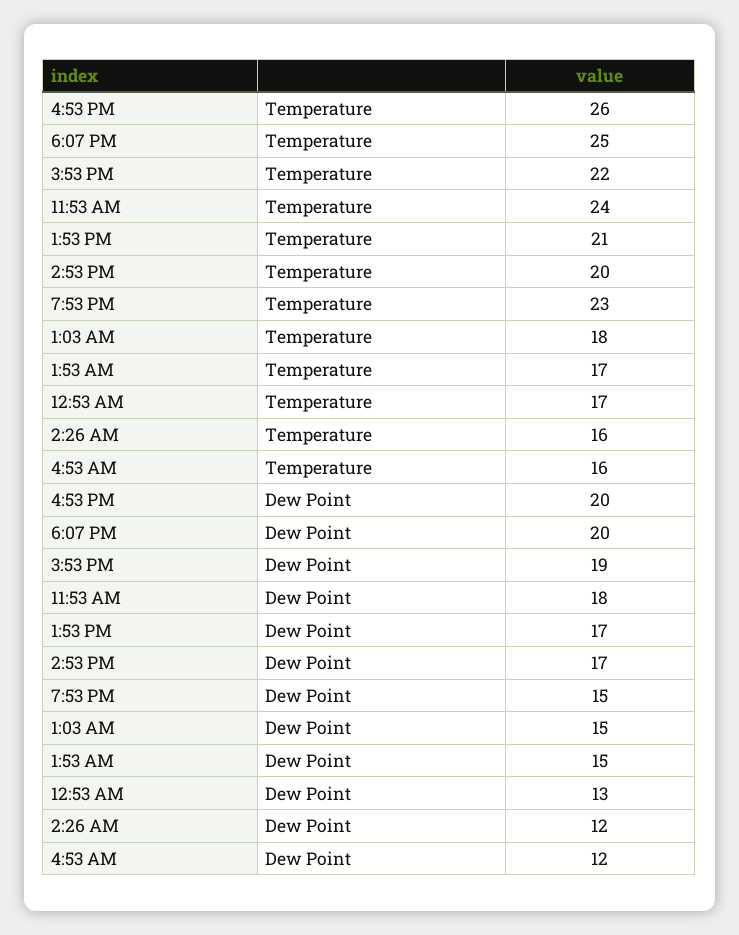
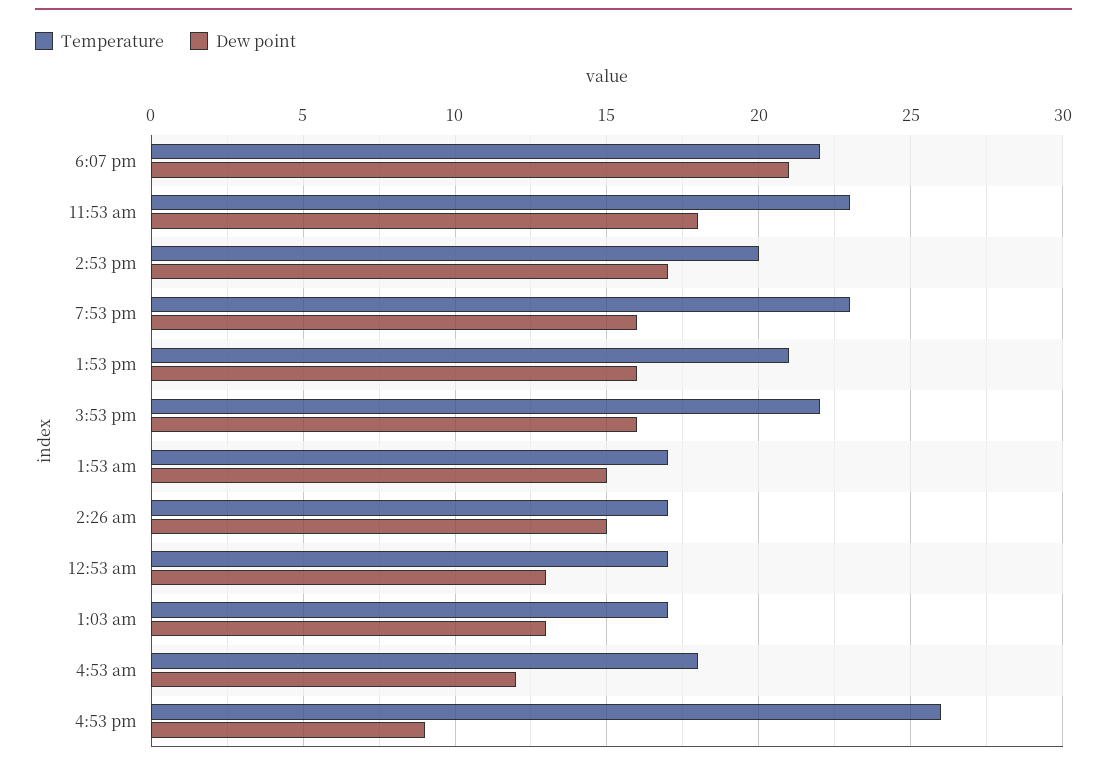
Temperature, 6:07 PM: 25 -> 22
Temperature, 11:53 AM: 24 -> 23
Temperature, 1:03 AM: 18 -> 17
Temperature, 2:26 AM: 16 -> 17
Temperature, 4:53 AM: 16 -> 18
Dew Point, 4:53 PM: 20 -> 9
Dew Point, 6:07 PM: 20 -> 21
Dew Point, 3:53 PM: 19 -> 16
Dew Point, 1:53 PM: 17 -> 16
Dew Point, 7:53 PM: 15 -> 16
Dew Point, 1:03 AM: 15 -> 13
Dew Point, 2:26 AM: 12 -> 15

